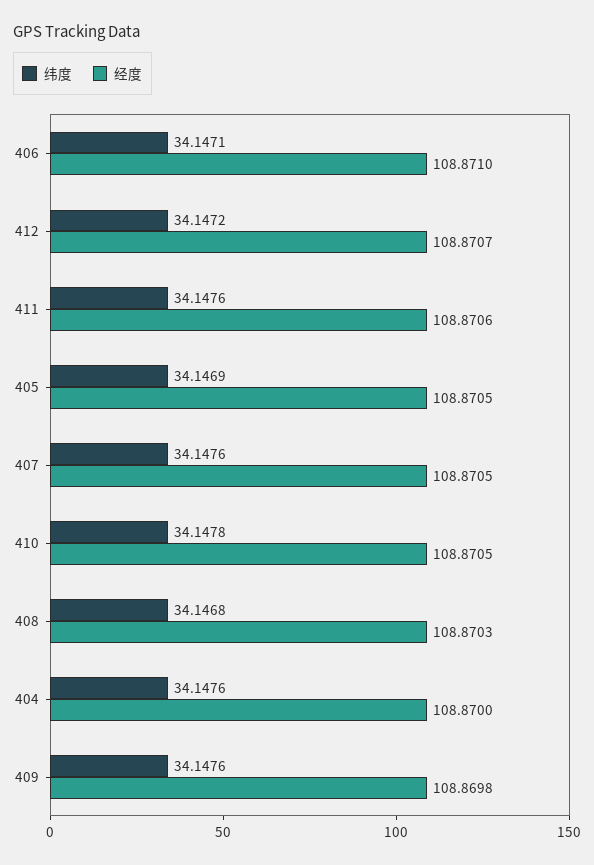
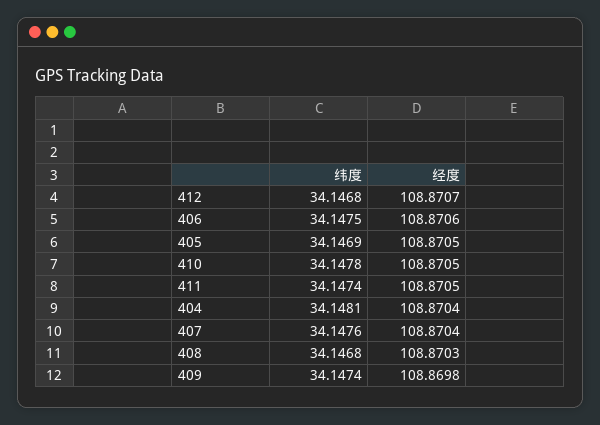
纬度, 406: 34.1471 -> 34.1475
经度, 406: 108.871 -> 108.8706
纬度, 412: 34.1472 -> 34.1468
纬度, 411: 34.1476 -> 34.1474
经度, 411: 108.8706 -> 108.8705
经度, 407: 108.8705 -> 108.8704
纬度, 404: 34.1476 -> 34.1481
经度, 404: 108.87 -> 108.8704
纬度, 409: 34.1476 -> 34.1474

